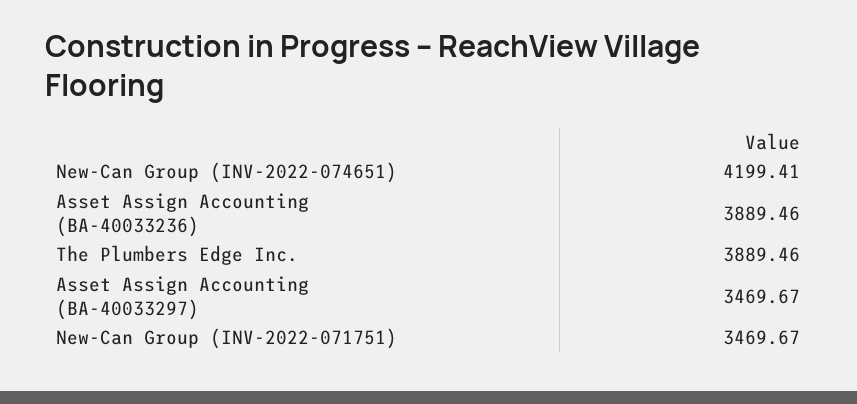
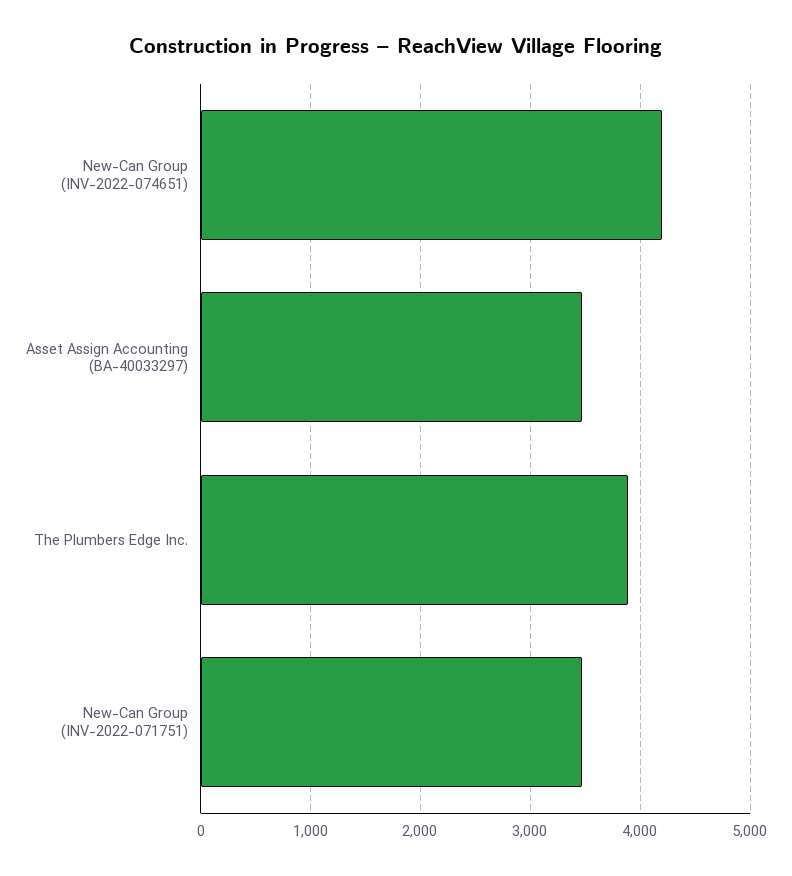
Asset Assign Accounting (BA-40033236): 3889.46 -> none

